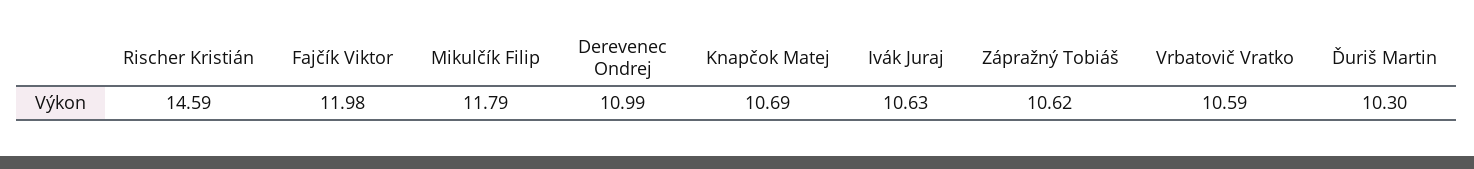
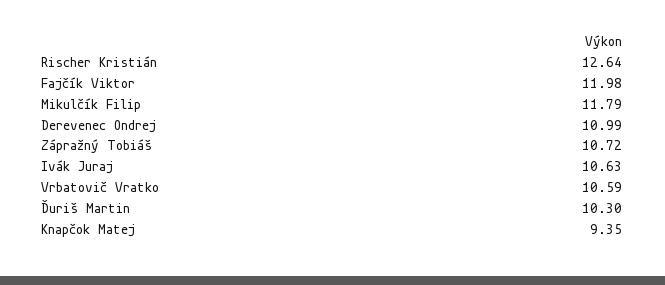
Rischer Kristián: 14.59 -> 12.64
Knapčok Matej: 10.69 -> 9.35
Zápražný Tobiáš: 10.62 -> 10.72

